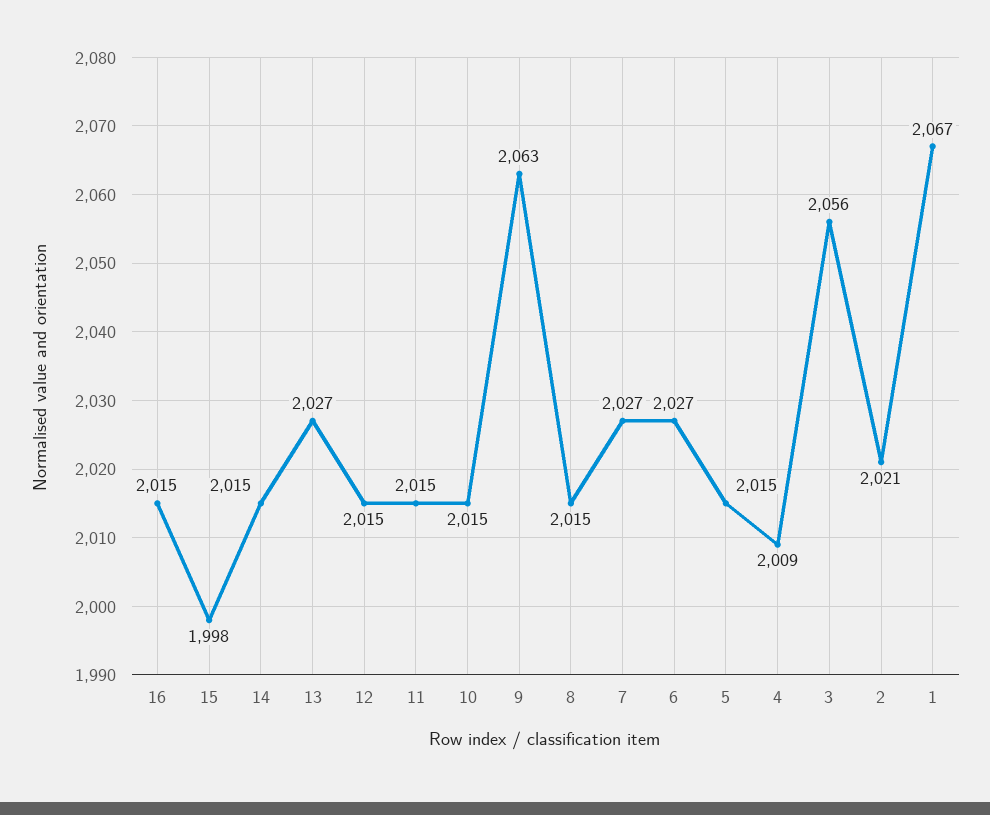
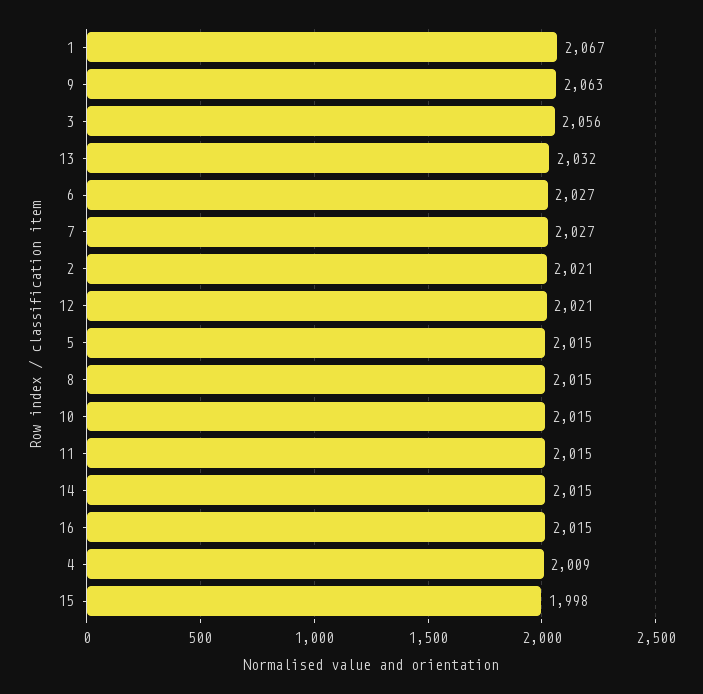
13: 2027 -> 2032
12: 2015 -> 2021

